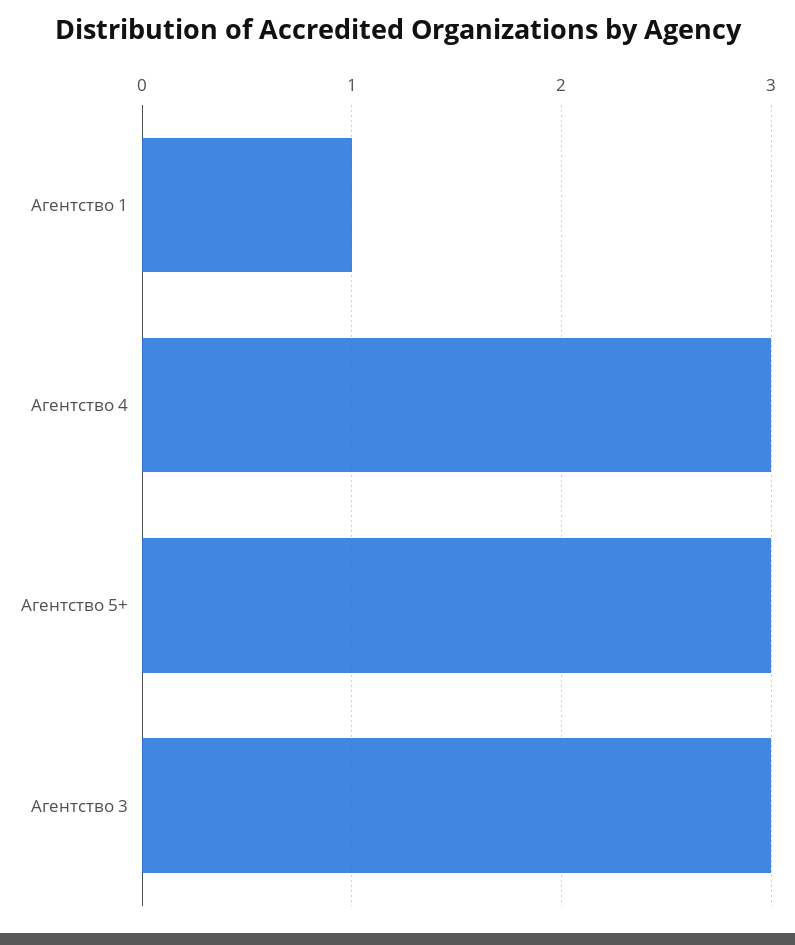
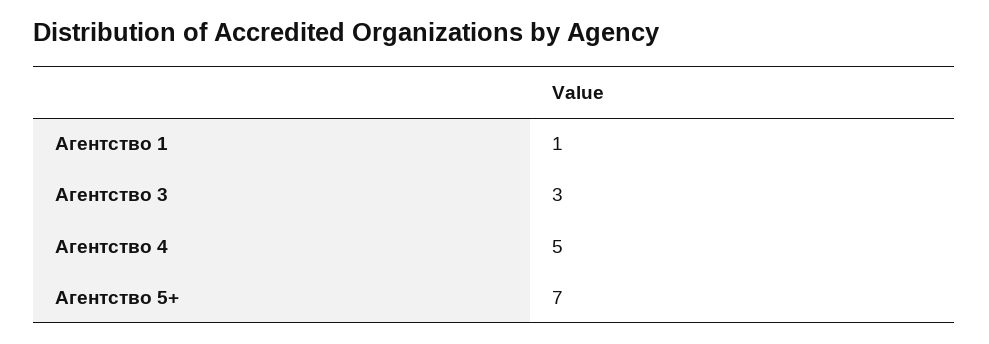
Агентство 4: 3 -> 5
Агентство 5+: 3 -> 7

